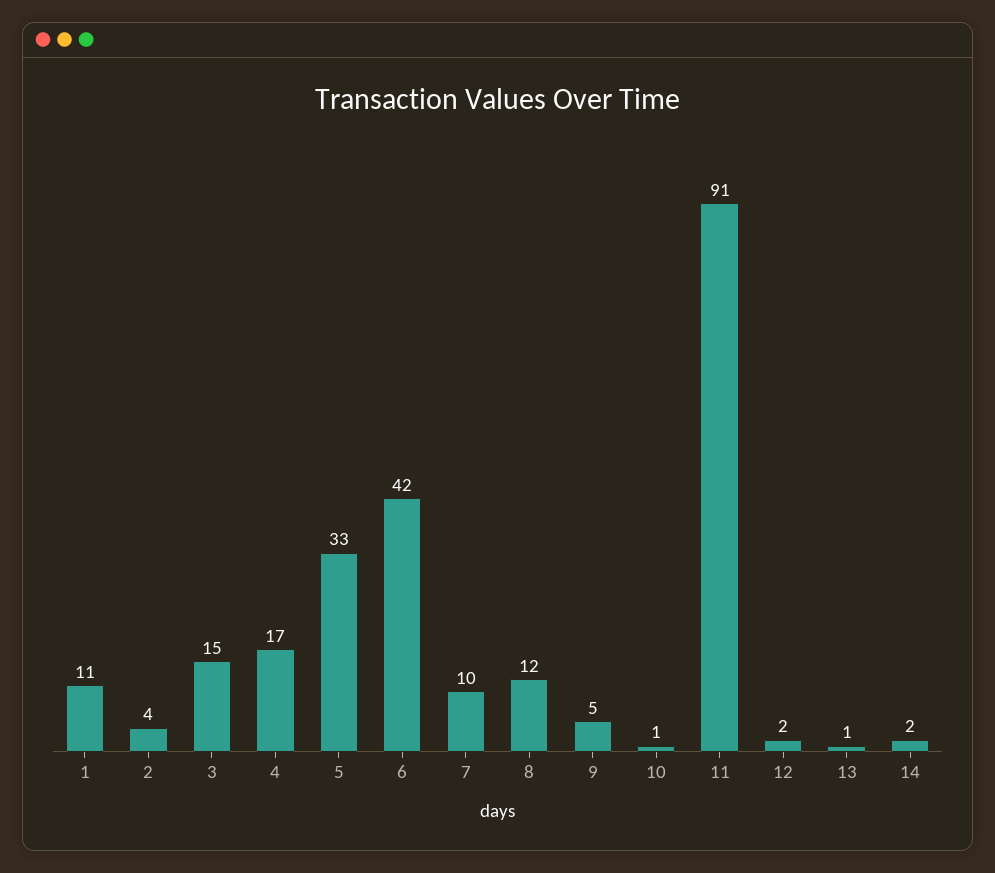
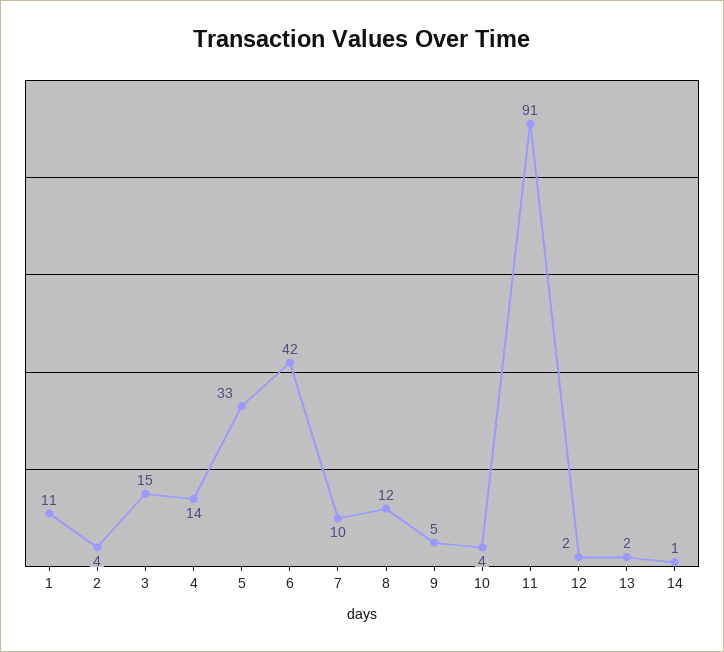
4: 17 -> 14
10: 1 -> 4
13: 1 -> 2
14: 2 -> 1

